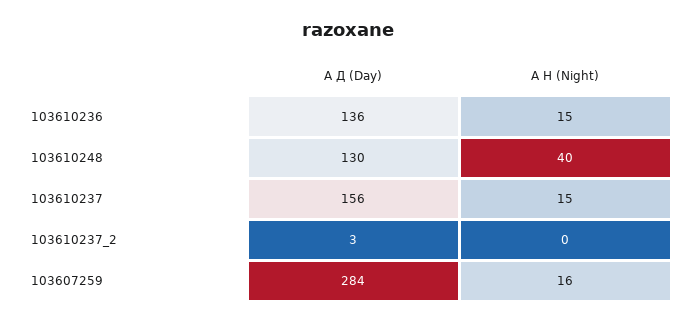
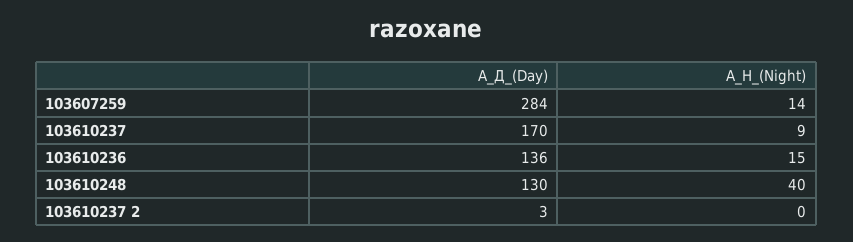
А Д (Day), 103610237: 156 -> 170
А Н (Night), 103610237: 15 -> 9
А Н (Night), 103607259: 16 -> 14

